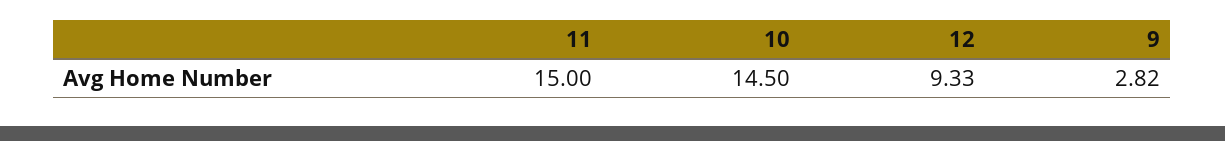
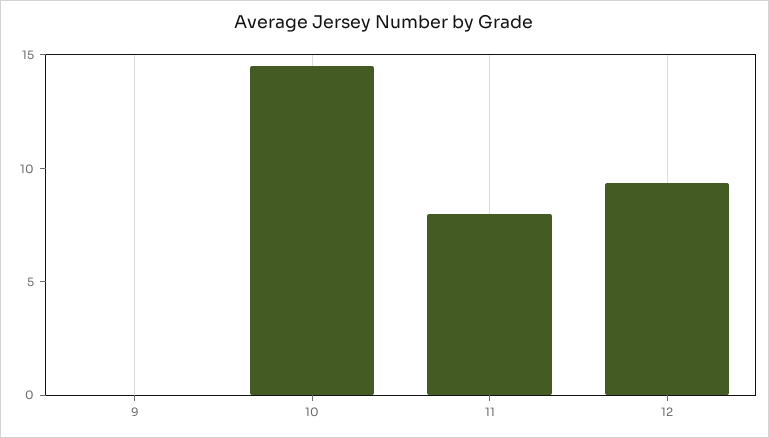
11: 15 -> 8
9: 2.82 -> 0

